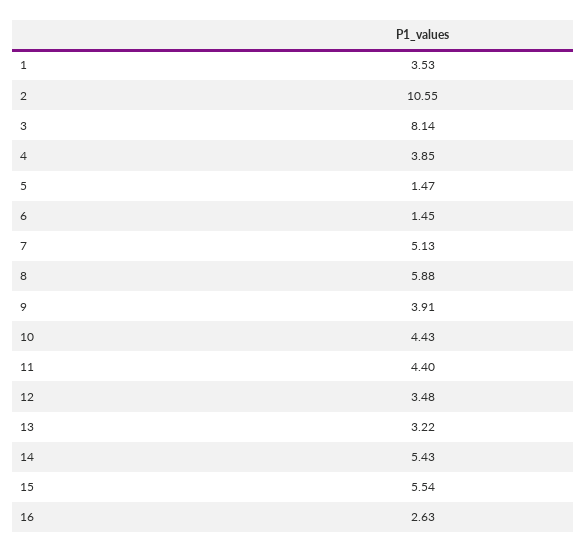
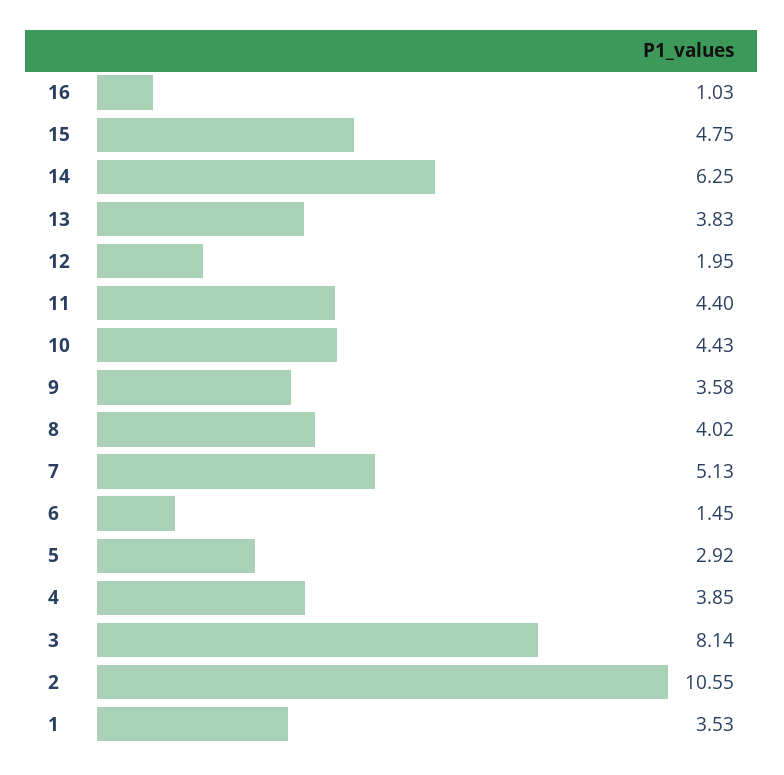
5: 1.47 -> 2.92
8: 5.88 -> 4.02
9: 3.91 -> 3.58
12: 3.48 -> 1.95
13: 3.22 -> 3.83
14: 5.43 -> 6.25
15: 5.54 -> 4.75
16: 2.63 -> 1.03

